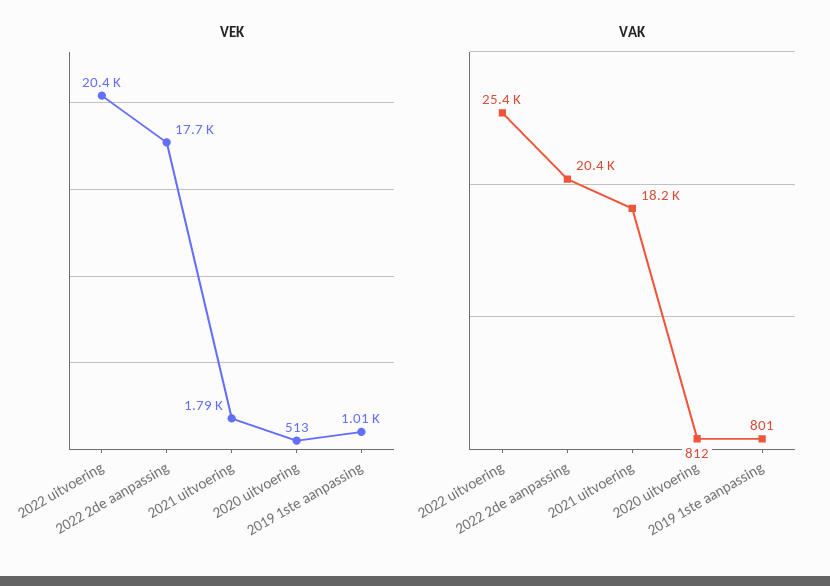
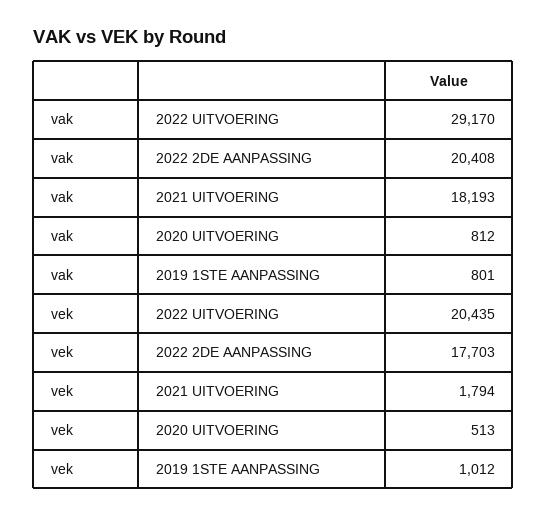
VAK, 2022 uitvoering: 25400 -> 29170

